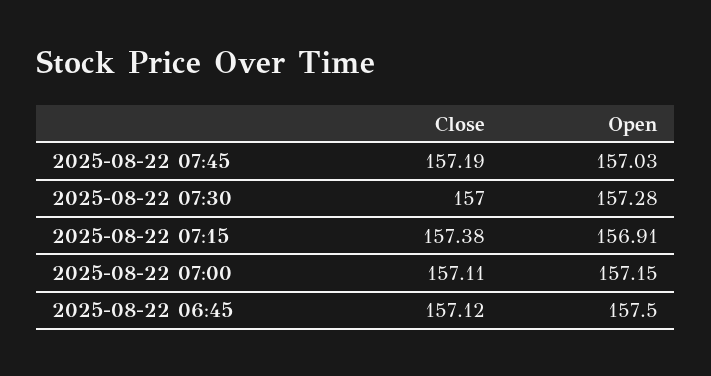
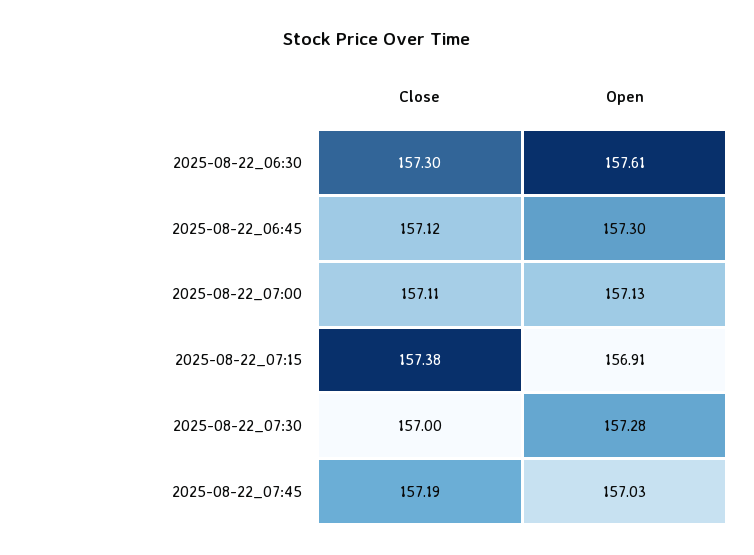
Open, 2025-08-22 07:00: 157.15 -> 157.13
Open, 2025-08-22 06:45: 157.5 -> 157.3
Close, 2025-08-22_06:30: none -> 157.3
Open, 2025-08-22_06:30: none -> 157.61

